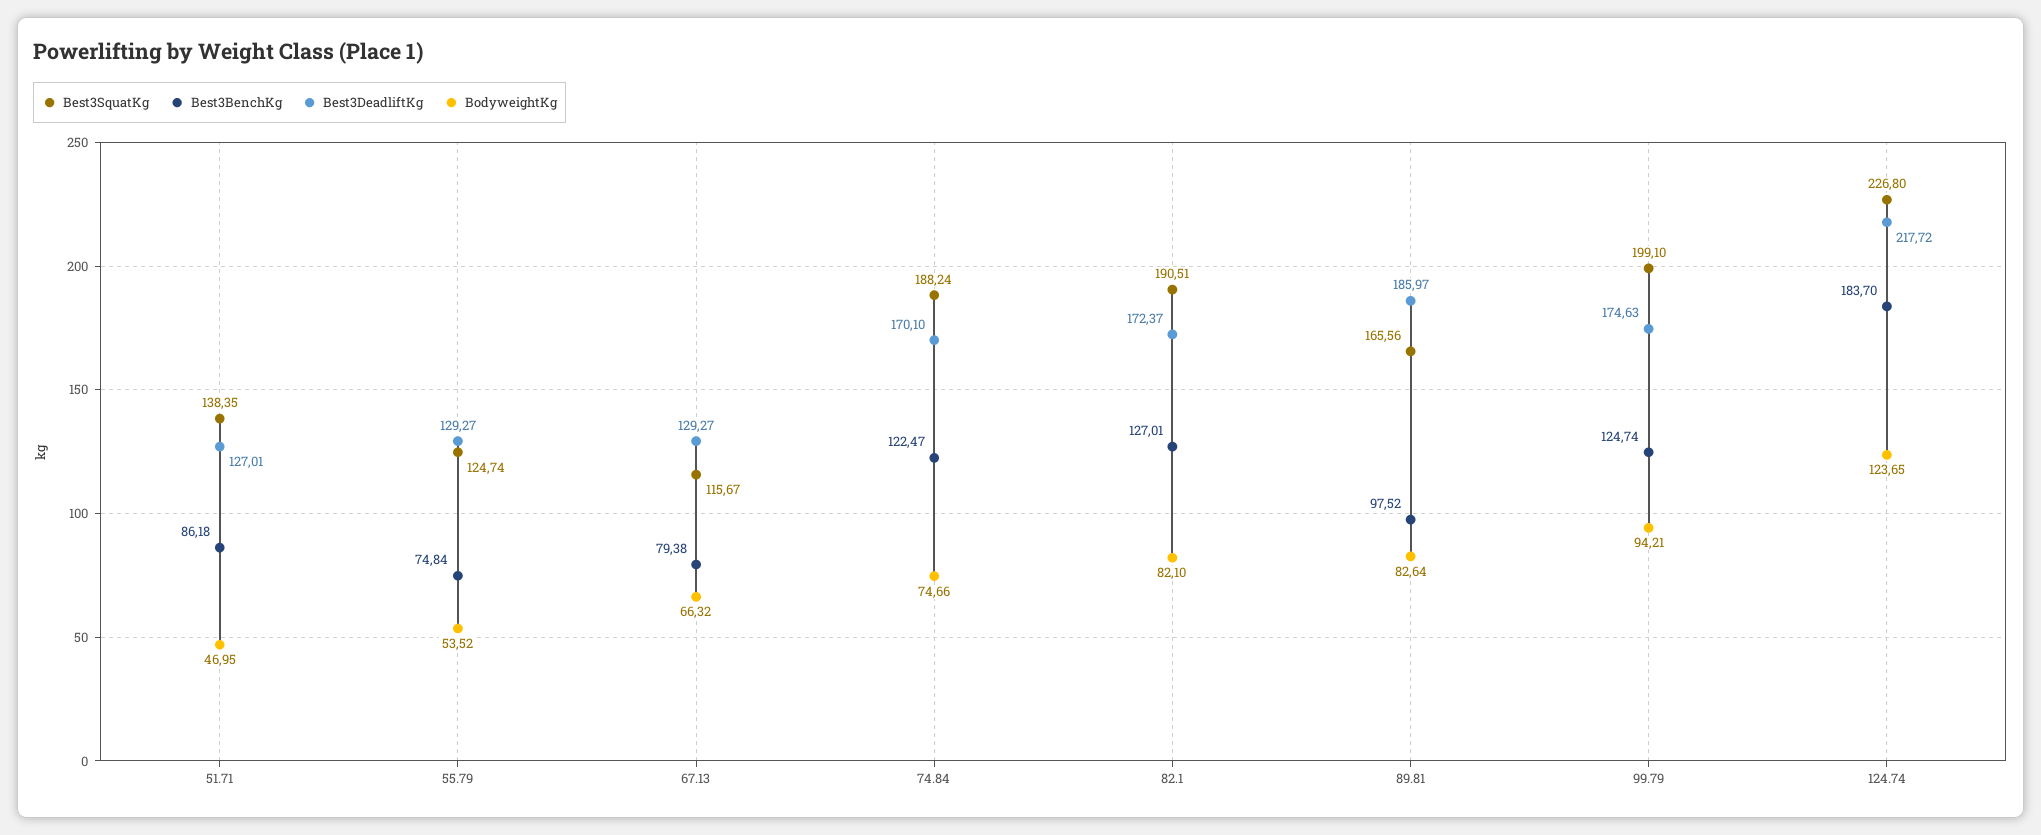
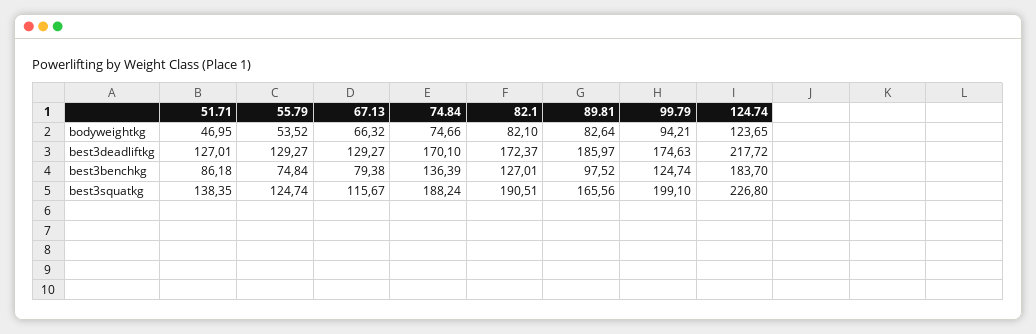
Best3BenchKg, 74.84: 122.47 -> 136.39

